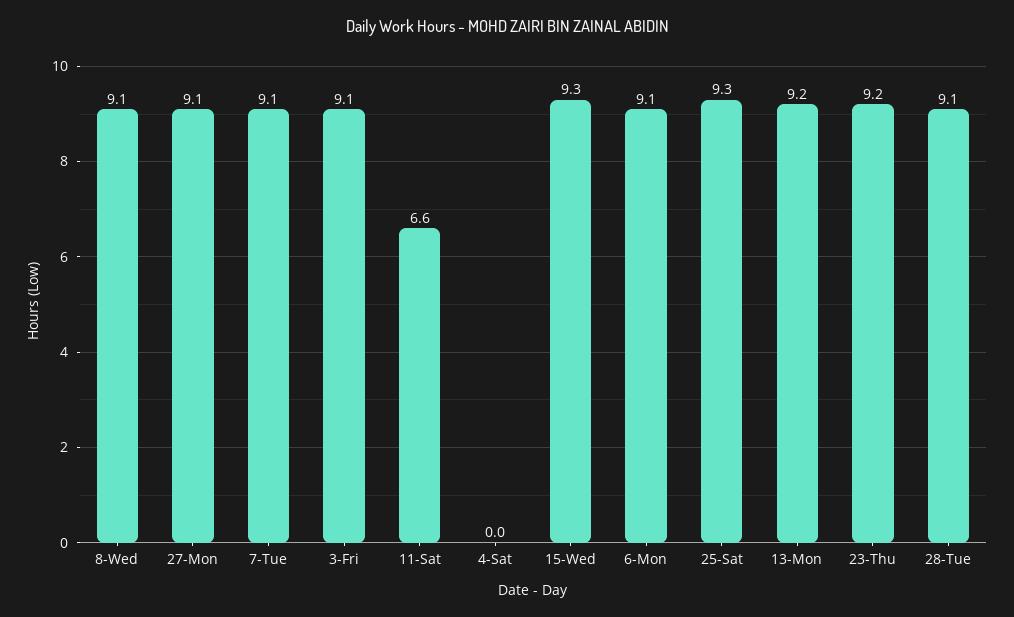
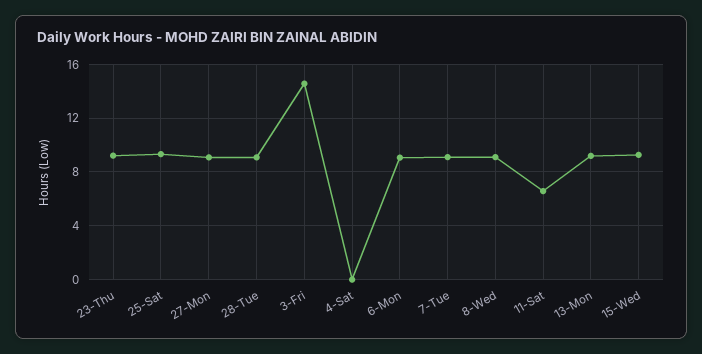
3-Fri: 9.1 -> 14.5

